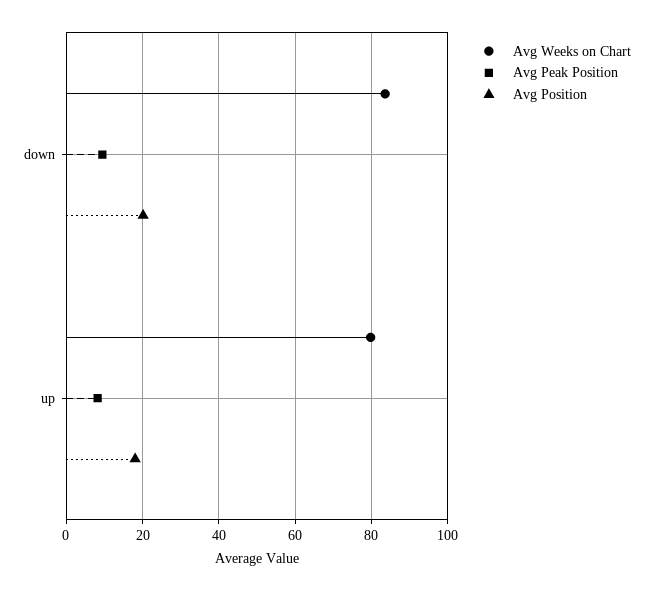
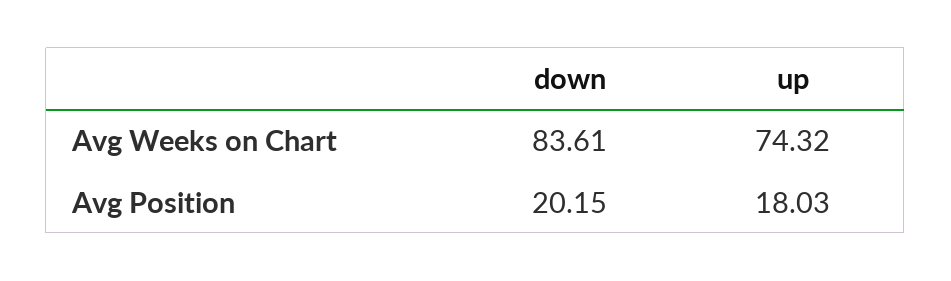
Avg Peak Position, down: 10 -> none
Avg Weeks on Chart, up: 80 -> 74.32
Avg Peak Position, up: 8 -> none

